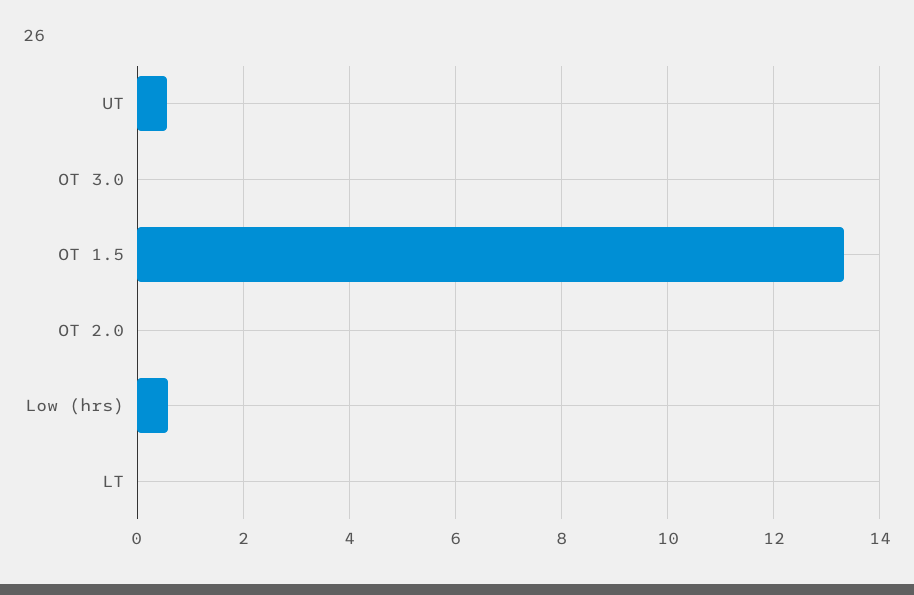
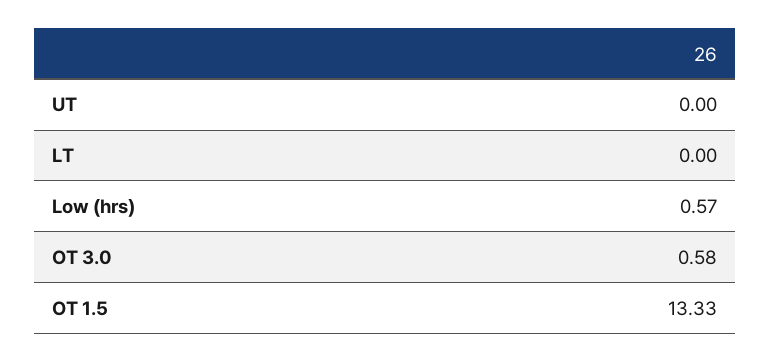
UT: 0.6 -> 0
OT 3.0: 0 -> 0.58
OT 2.0: 0 -> none

